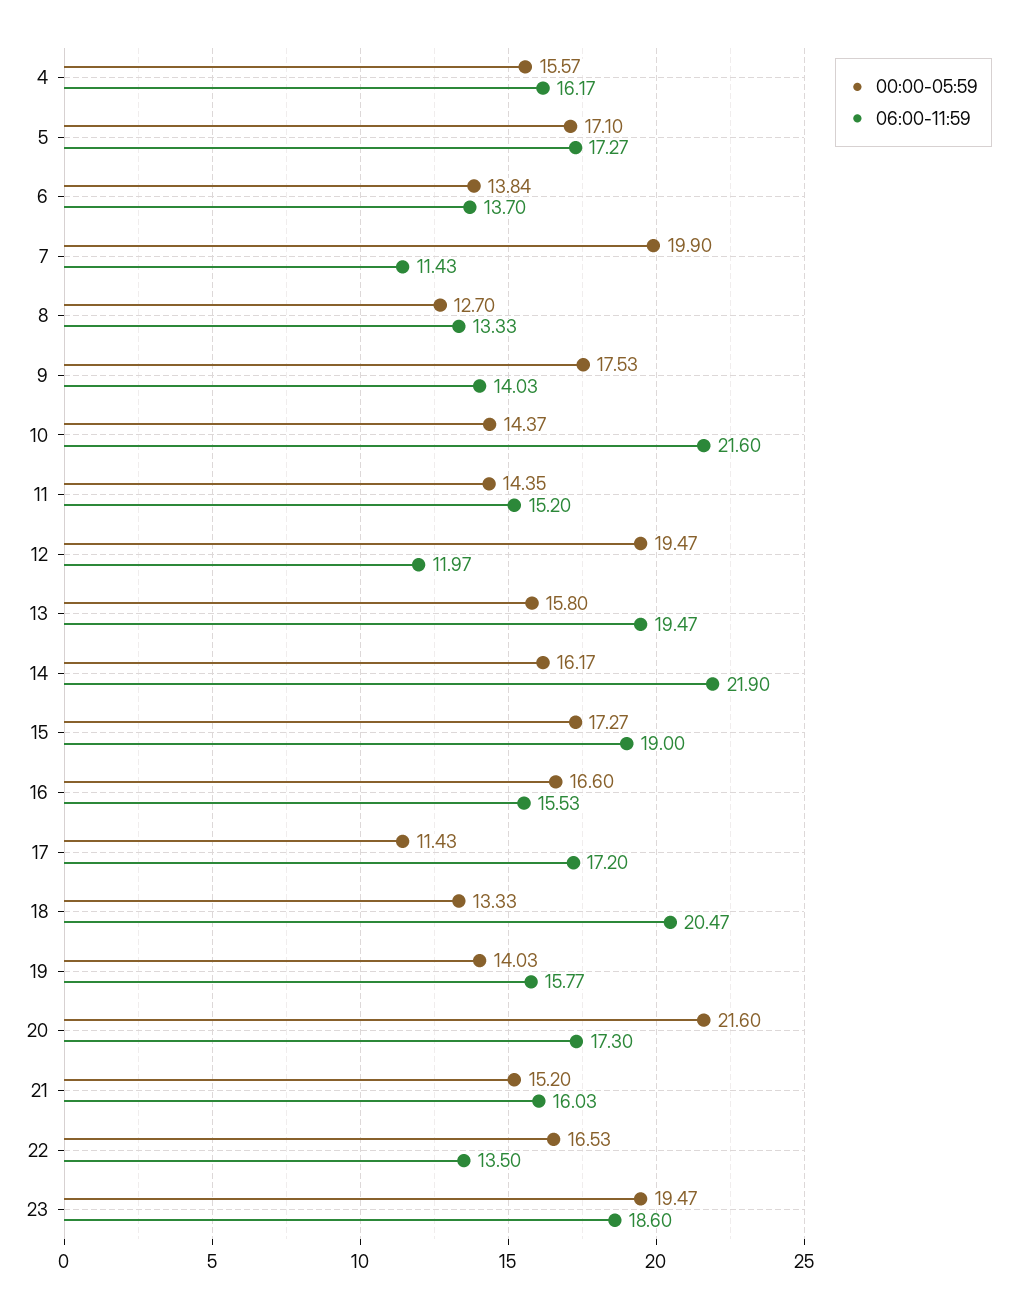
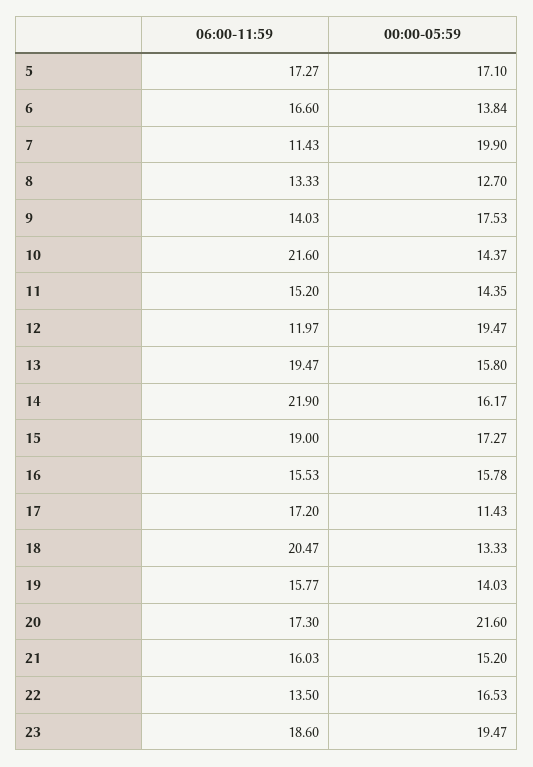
00:00-05:59, 4: 15.57 -> none
06:00-11:59, 4: 16.17 -> none
06:00-11:59, 6: 13.7 -> 16.6
00:00-05:59, 16: 16.6 -> 15.78

